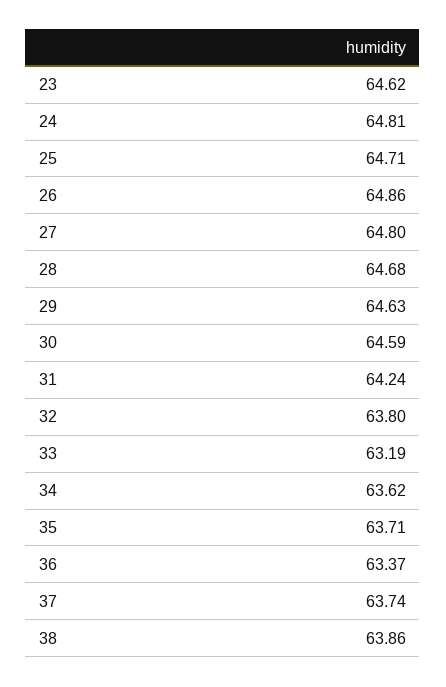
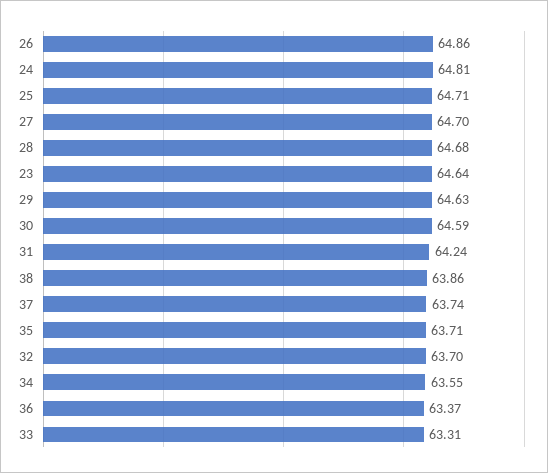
23: 64.62 -> 64.64
27: 64.8 -> 64.7
32: 63.8 -> 63.7
33: 63.19 -> 63.31
34: 63.62 -> 63.55

